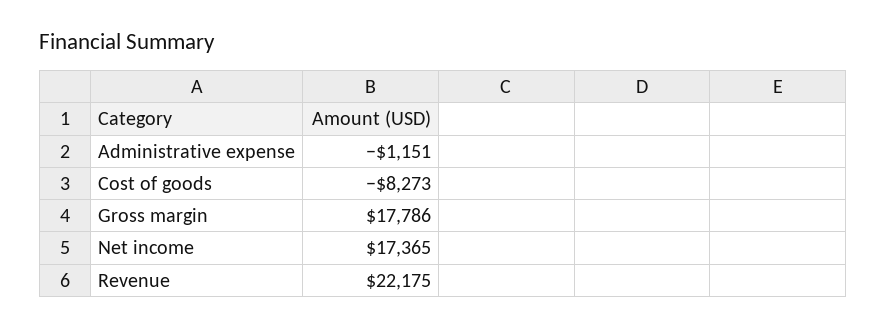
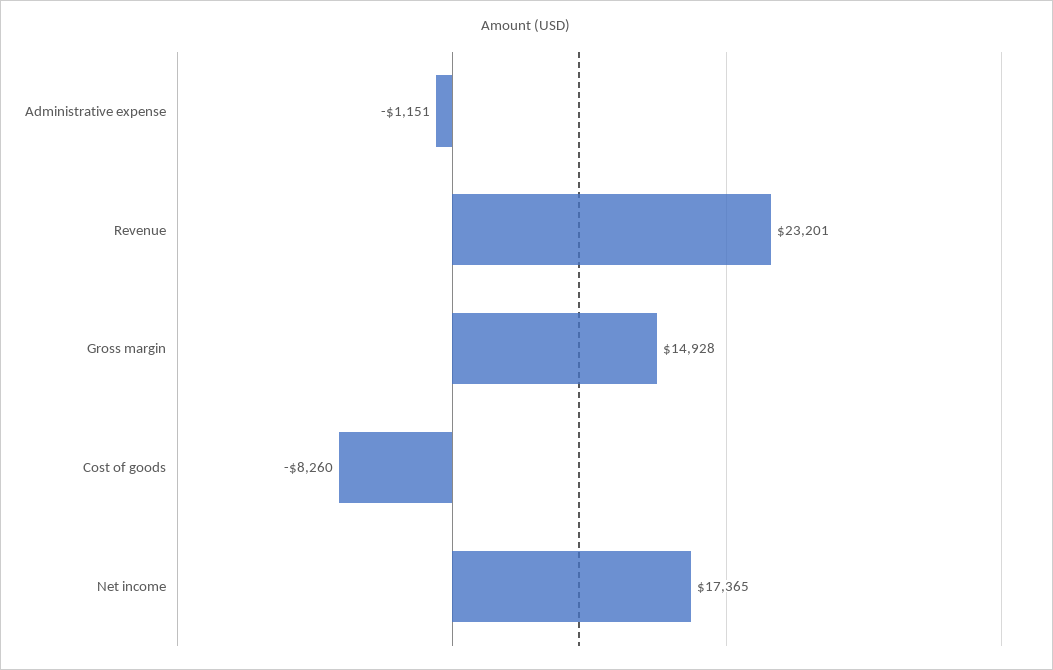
Cost of goods: -8273 -> -8260
Gross margin: 17786 -> 14928
Revenue: 22175 -> 23201

